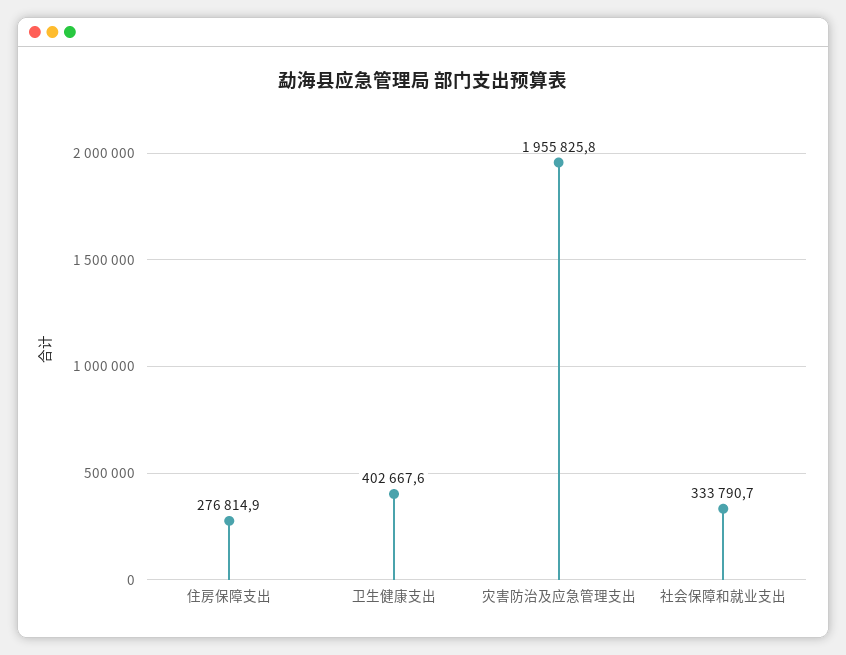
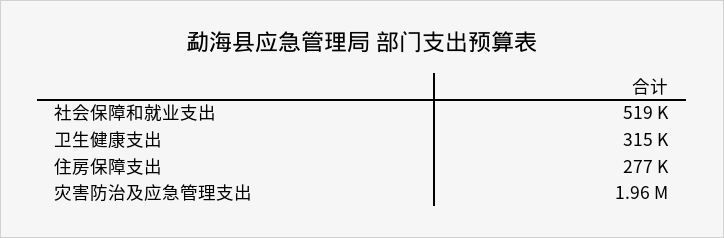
卫生健康支出: 402667.6 -> 315000
社会保障和就业支出: 333790.7 -> 519000

